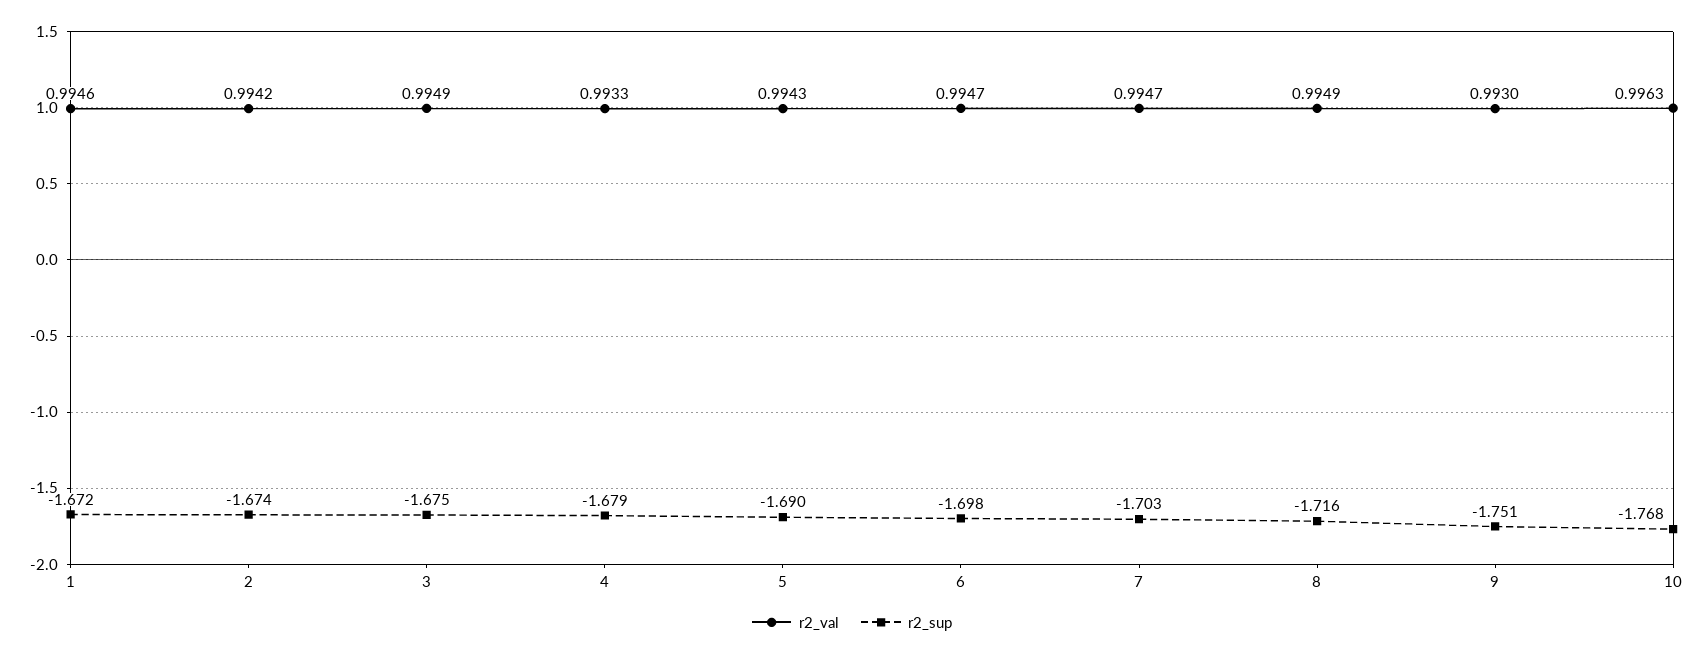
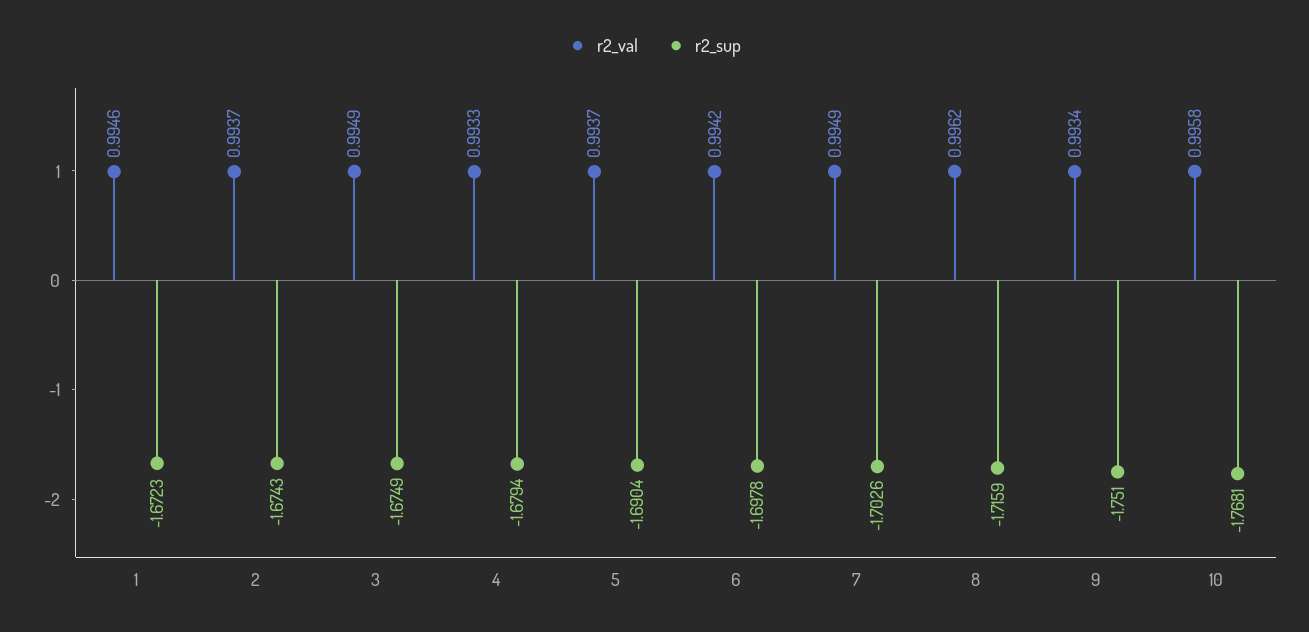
r2_val, 2: 0.9942 -> 0.9937
r2_val, 5: 0.9943 -> 0.9937
r2_val, 6: 0.9947 -> 0.9942
r2_val, 7: 0.9947 -> 0.9949
r2_val, 8: 0.9949 -> 0.9962
r2_val, 9: 0.993 -> 0.9934
r2_val, 10: 0.9963 -> 0.9958

